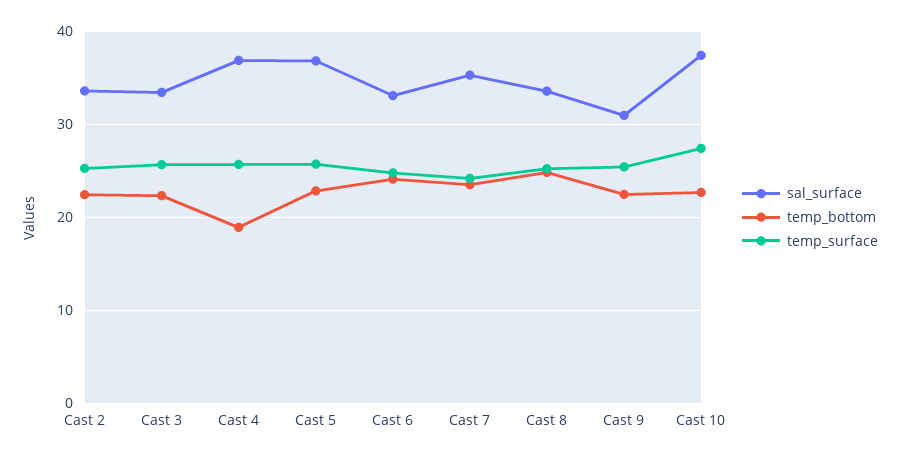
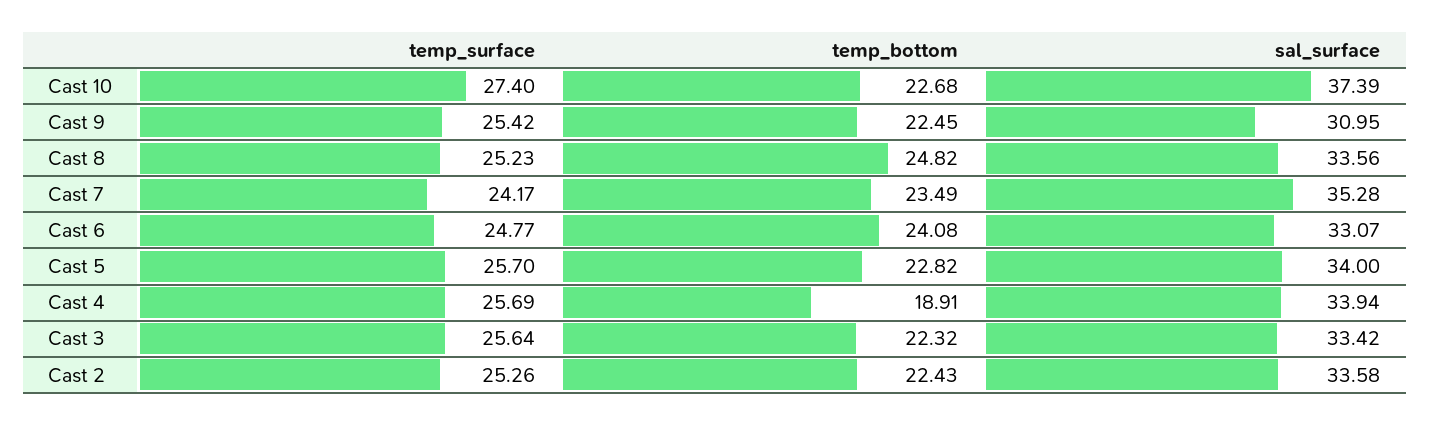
sal_surface, Cast 4: 37 -> 33.94
sal_surface, Cast 5: 37 -> 34

